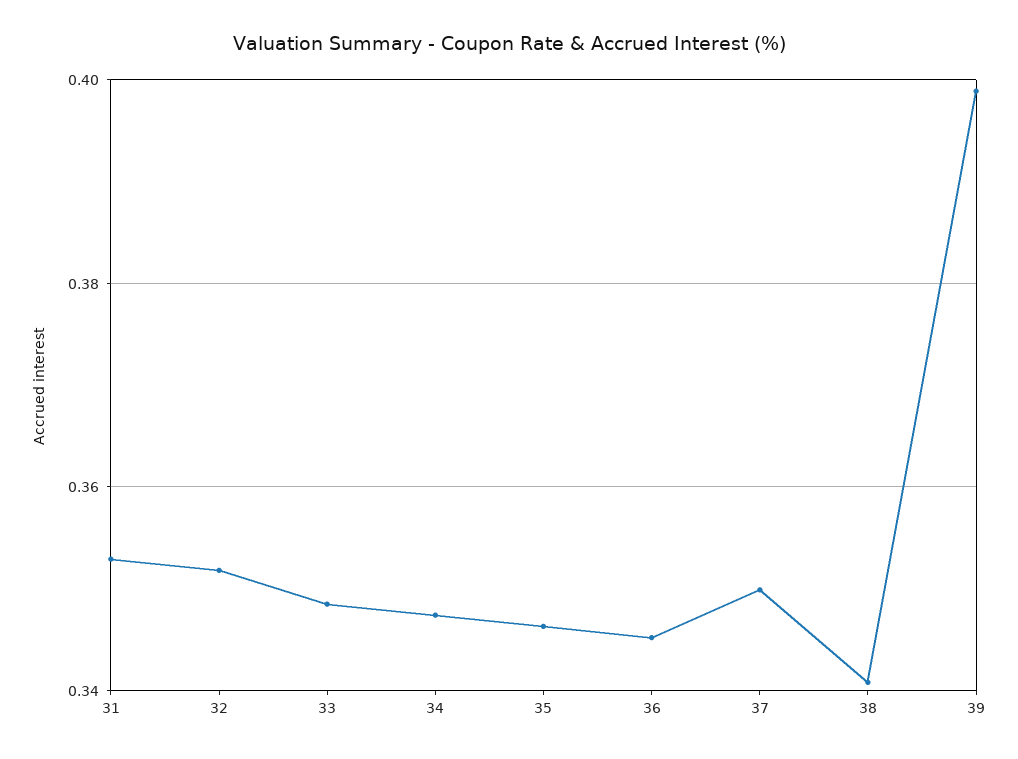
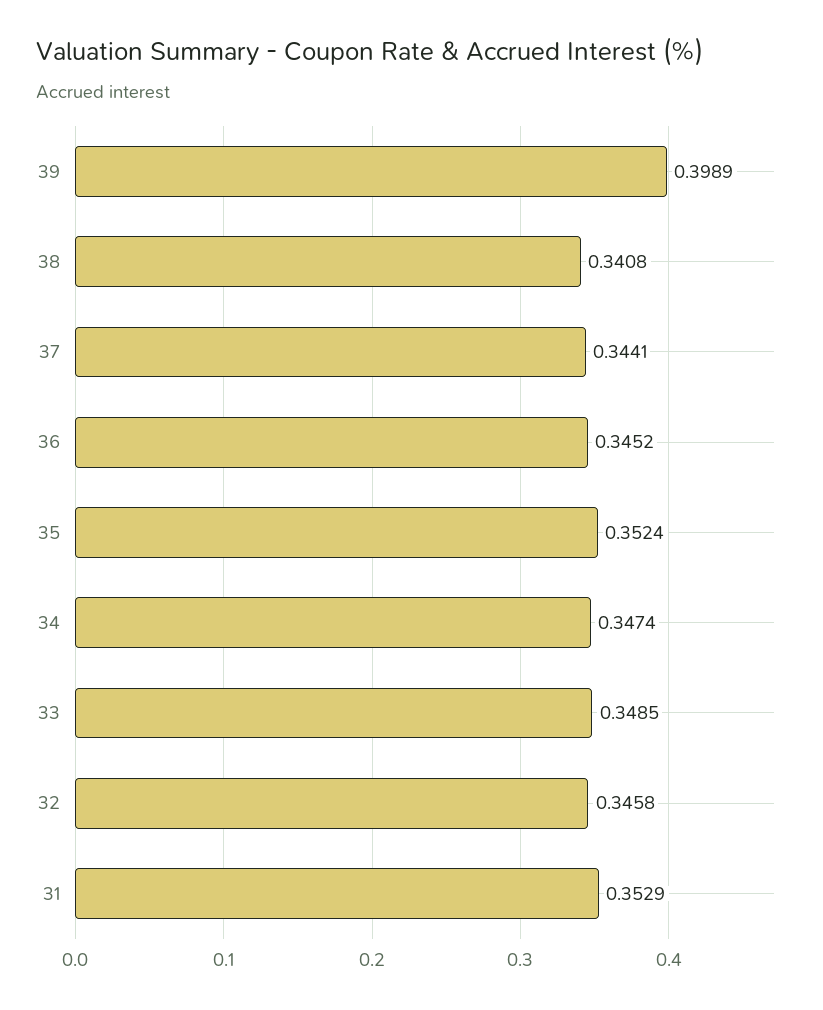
32: 0.352 -> 0.3458
35: 0.346 -> 0.3524
37: 0.35 -> 0.3441

